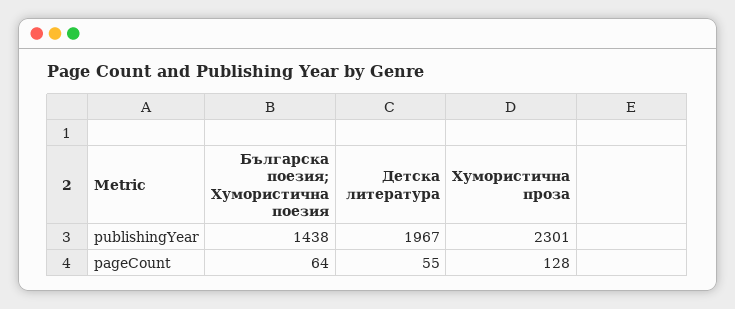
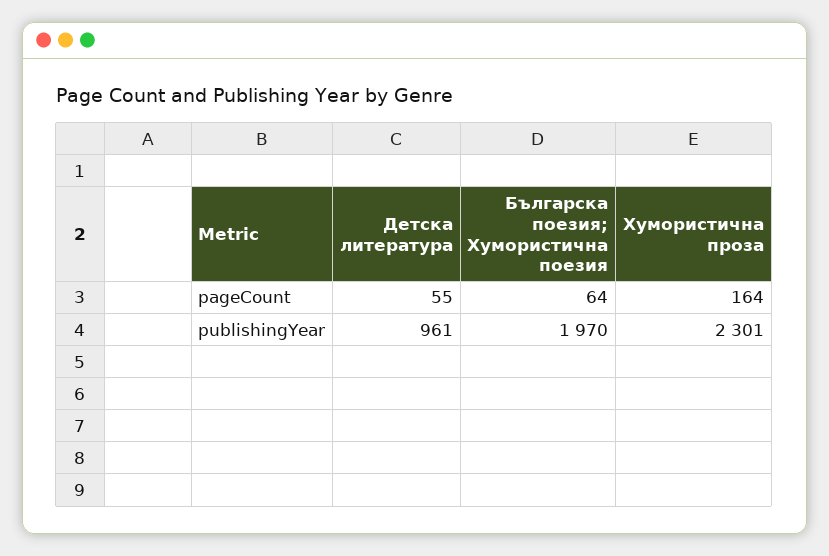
Българска поезия; Хумористична поезия, publishingYear: 1438 -> 1970
Детска литература, publishingYear: 1967 -> 961
Хумористична проза, pageCount: 128 -> 164

